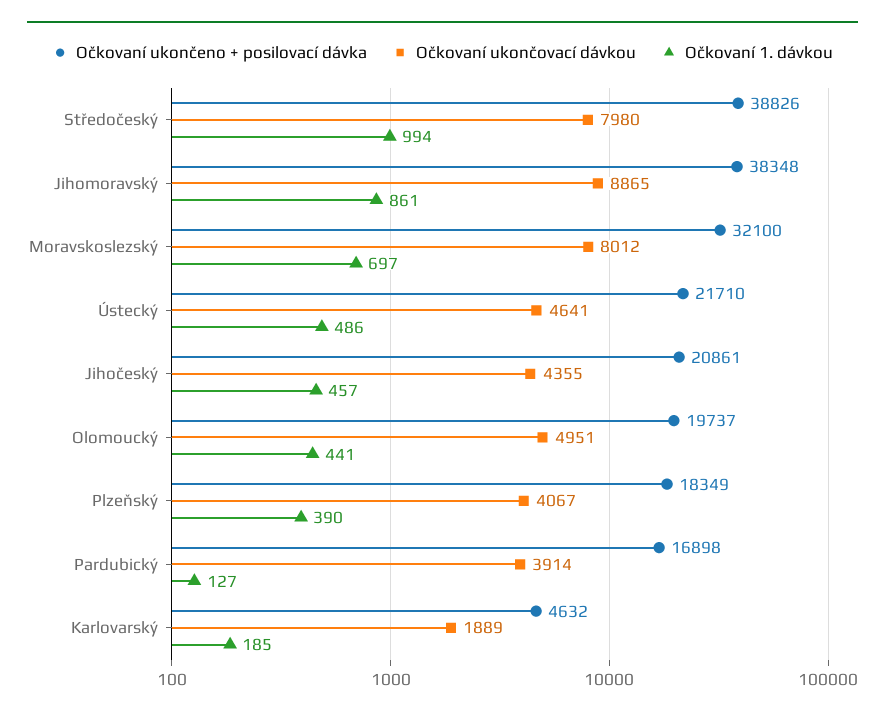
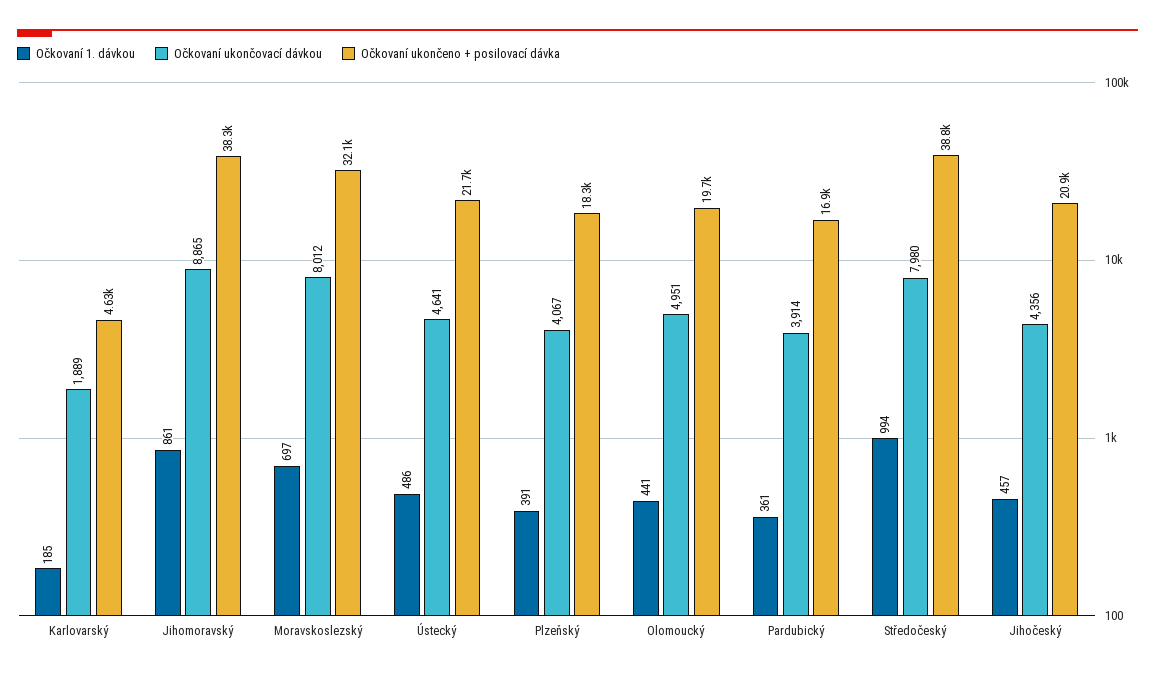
Očkovaní ukončovací dávkou, Jihočeský: 4355 -> 4356
Očkovaní 1. dávkou, Plzeňský: 390 -> 391
Očkovaní 1. dávkou, Pardubický: 127 -> 361

